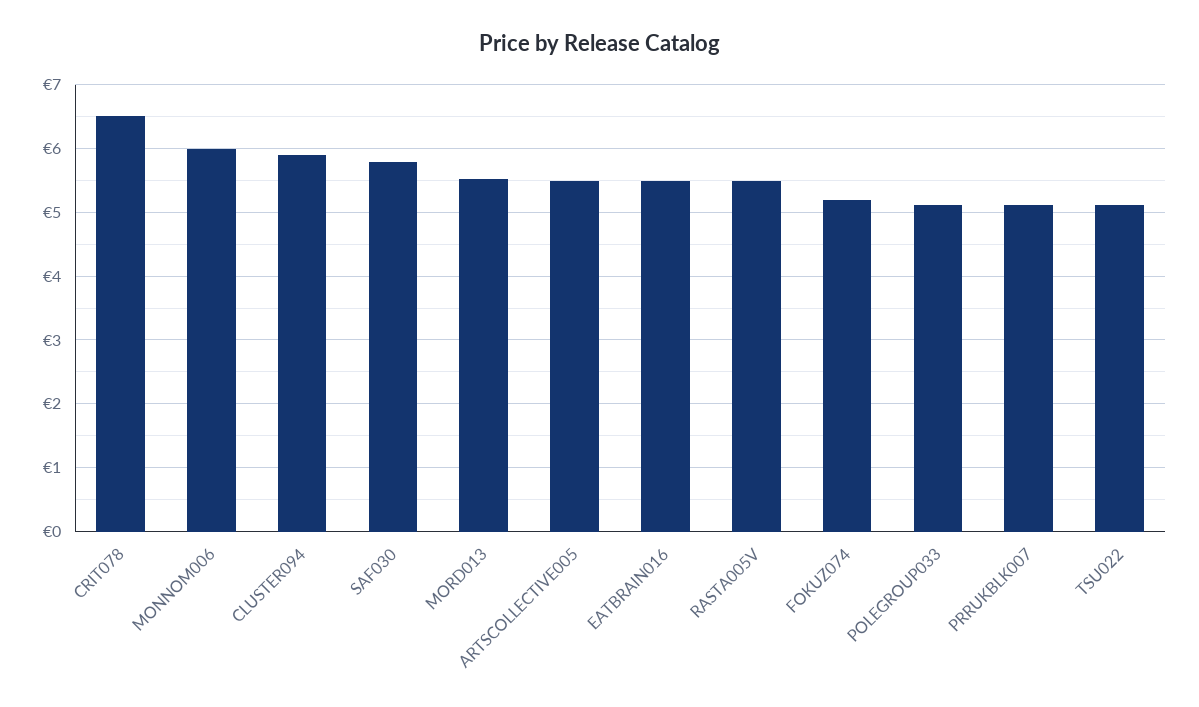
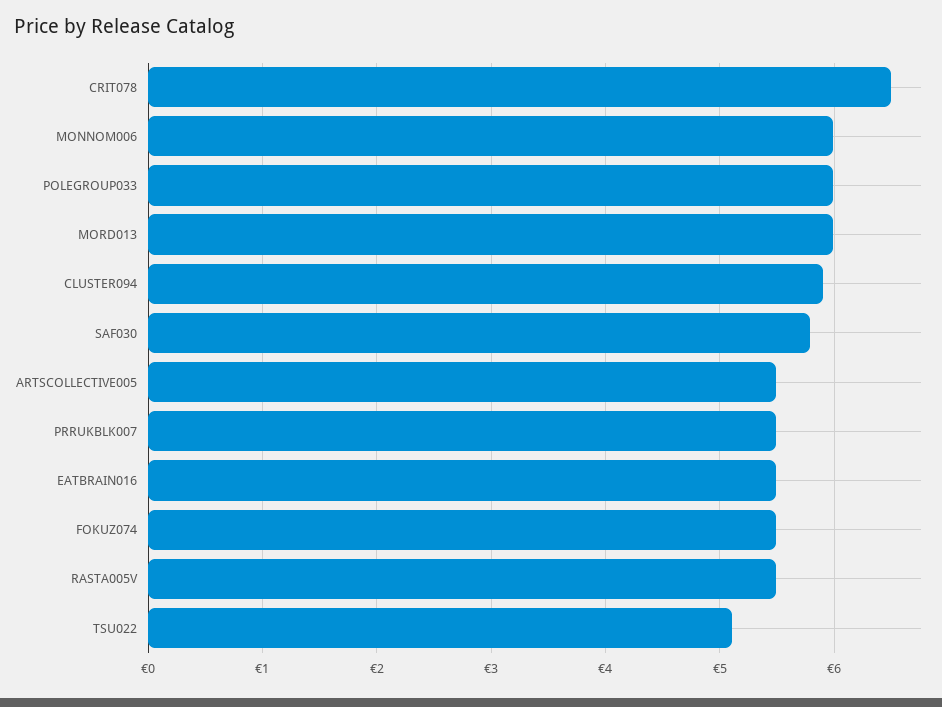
MORD013: 5.5 -> 6
FOKUZ074: 5.2 -> 5.5
POLEGROUP033: 5.1 -> 6
PRRUKBLK007: 5.1 -> 5.5

